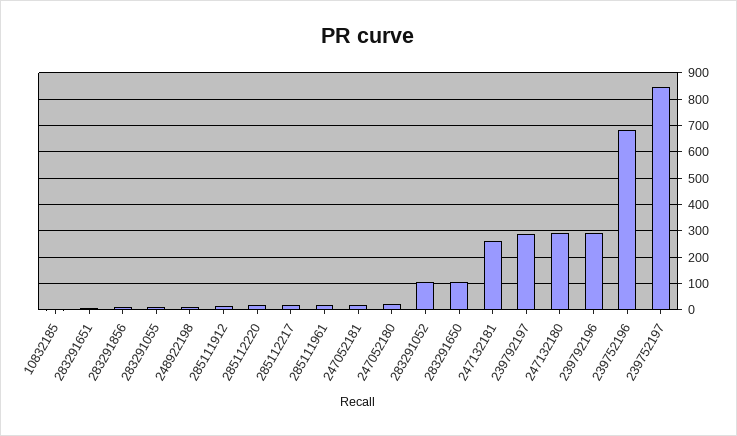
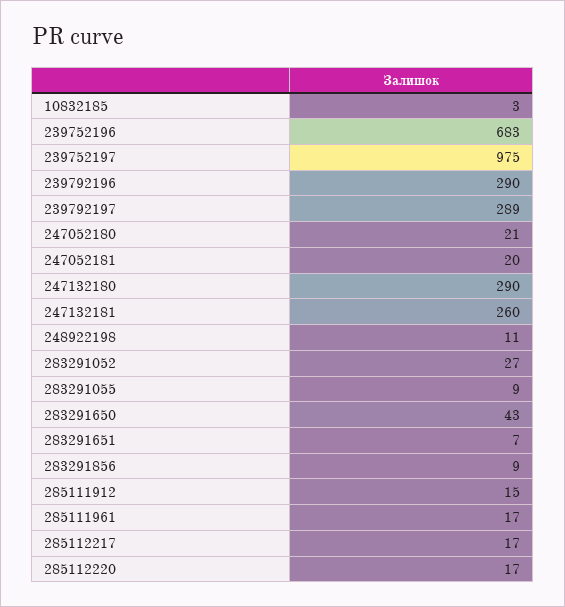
283291052: 100 -> 27
283291650: 100 -> 43
239752197: 850 -> 975

